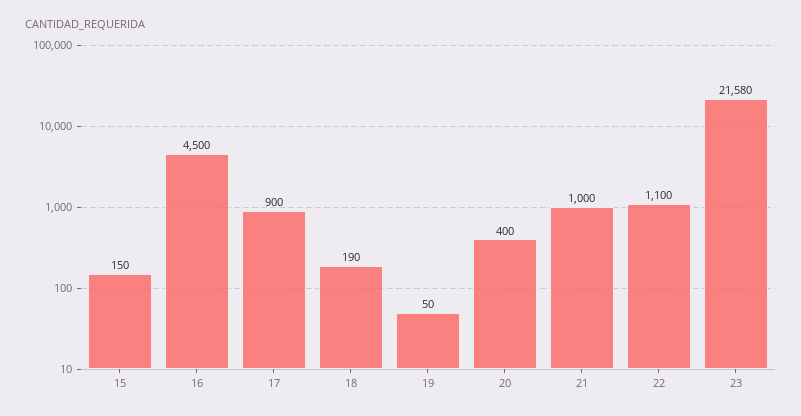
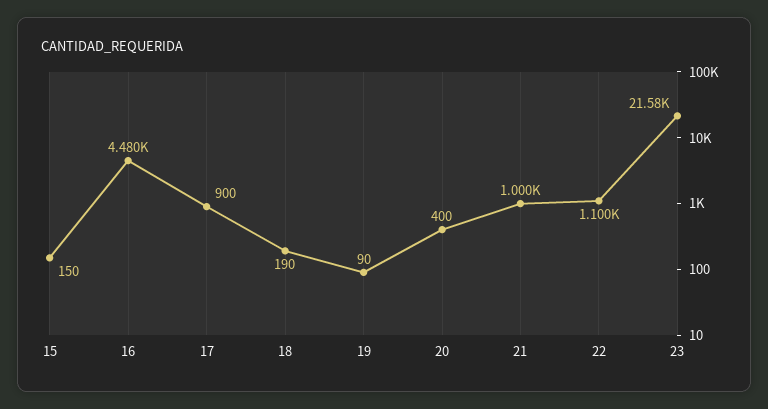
16: 4500 -> 4480
19: 50 -> 90

